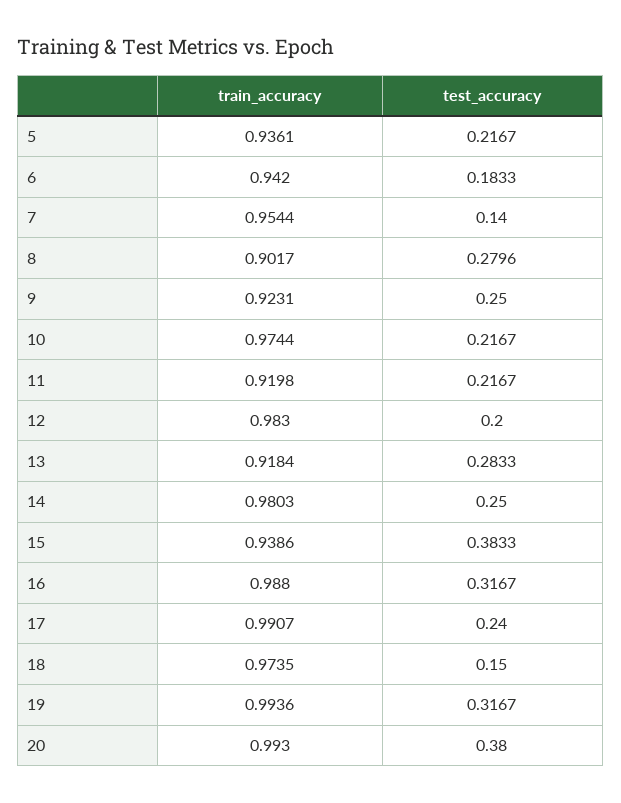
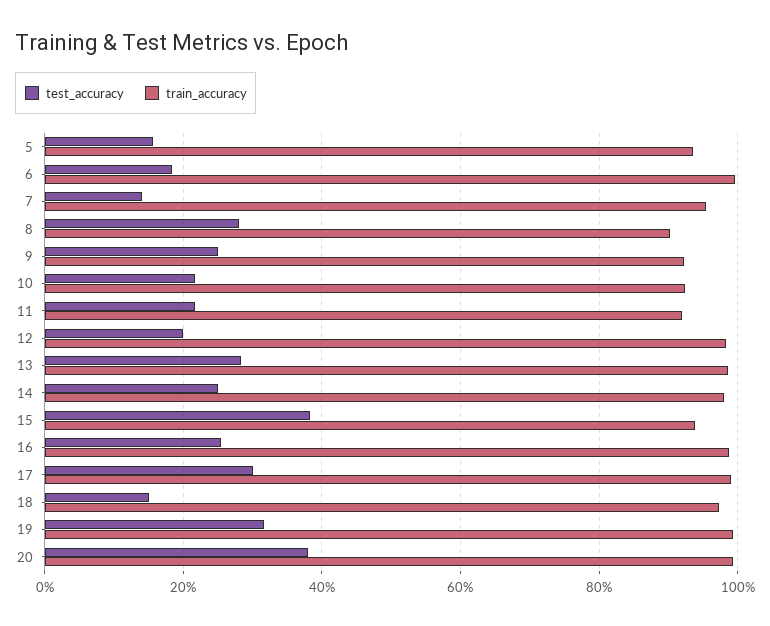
test_accuracy, 5: 0.2167 -> 0.16
train_accuracy, 6: 0.942 -> 1
train_accuracy, 10: 0.9744 -> 0.92
train_accuracy, 13: 0.9184 -> 0.98
test_accuracy, 16: 0.3167 -> 0.26
test_accuracy, 17: 0.24 -> 0.3

